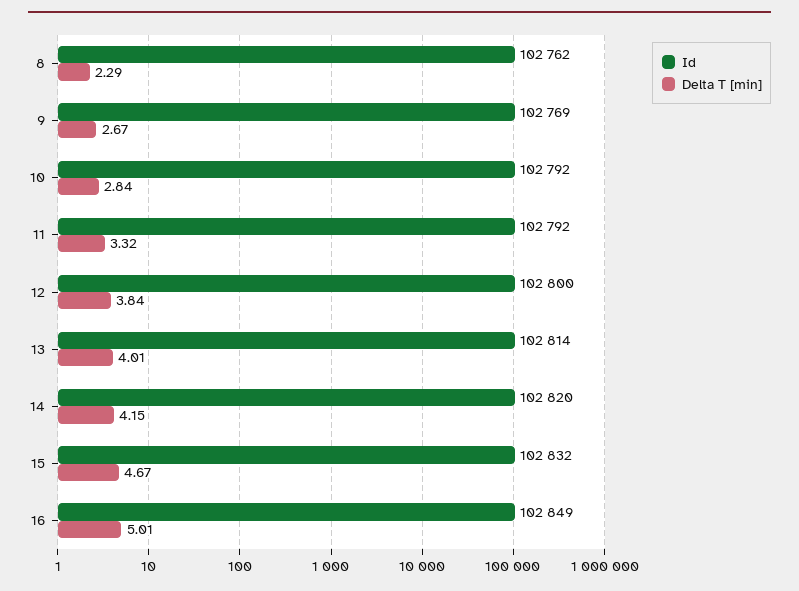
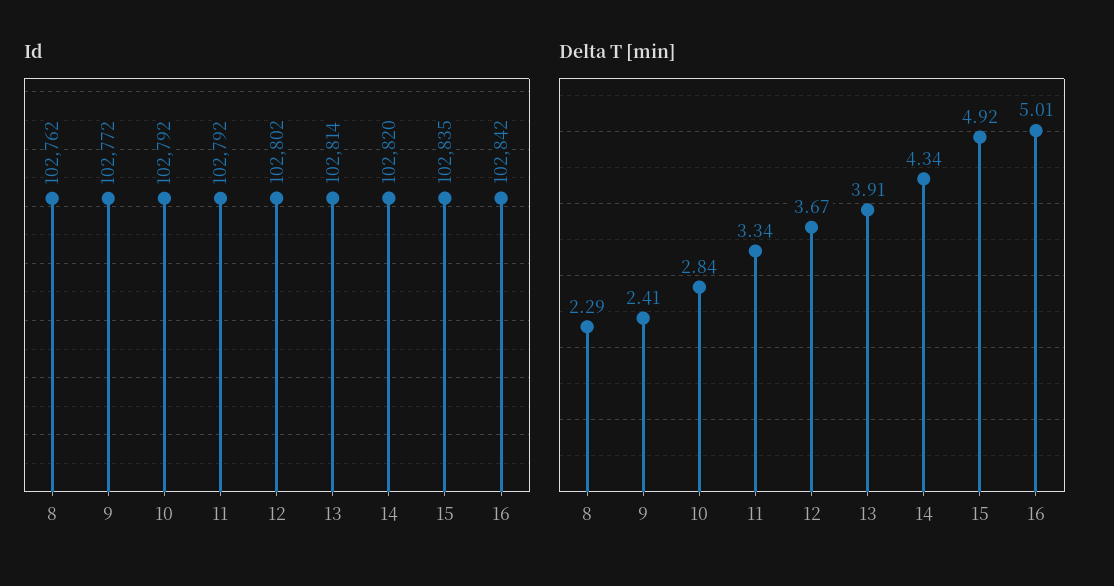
Id, 9: 102769 -> 102772
Delta T [min], 9: 2.67 -> 2.41
Delta T [min], 11: 3.32 -> 3.34
Id, 12: 102800 -> 102802
Delta T [min], 12: 3.84 -> 3.67
Delta T [min], 13: 4.01 -> 3.91
Delta T [min], 14: 4.15 -> 4.34
Id, 15: 102832 -> 102835
Delta T [min], 15: 4.67 -> 4.92
Id, 16: 102849 -> 102842

